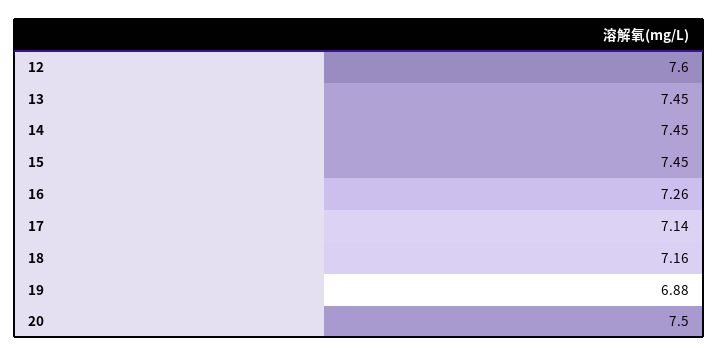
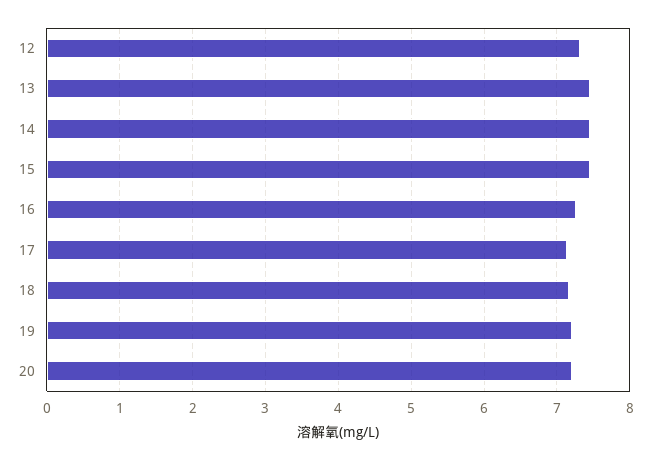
12: 7.6 -> 7.3
19: 6.88 -> 7.2
20: 7.5 -> 7.2

